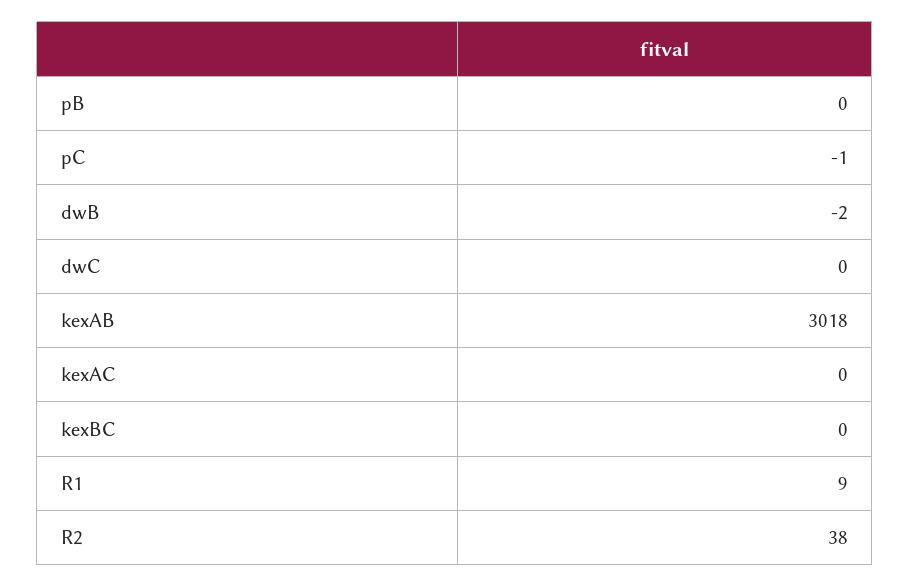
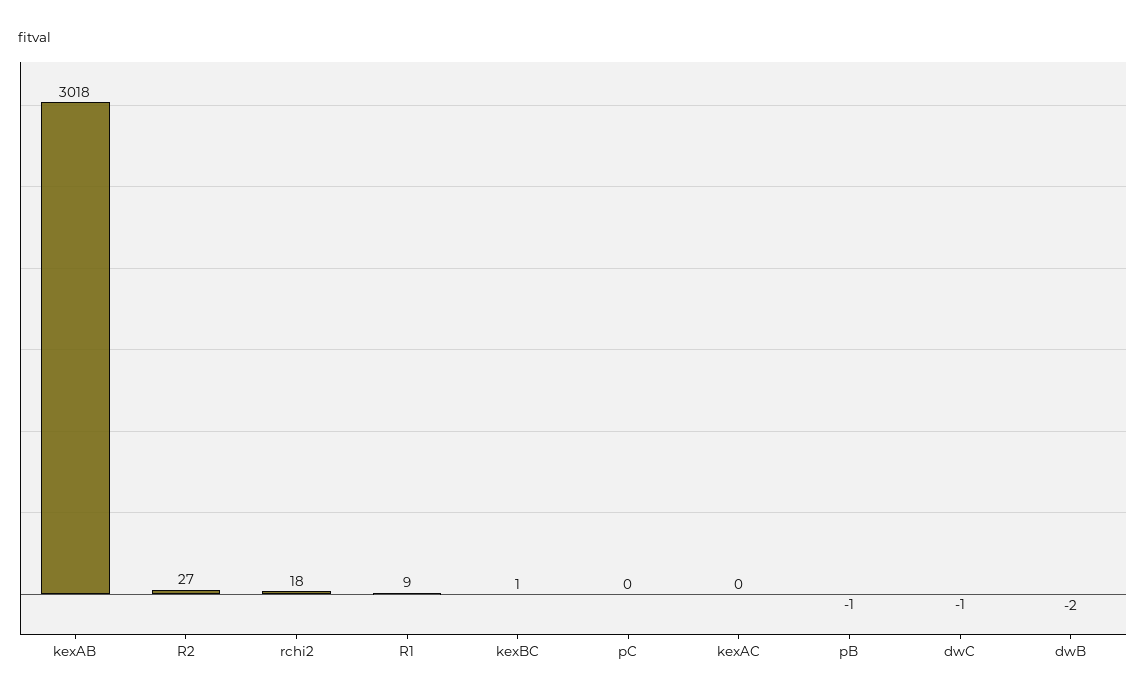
pB: 0 -> -1
pC: -1 -> 0
dwC: 0 -> -1
kexBC: 0 -> 1
R2: 38 -> 27
rchi2: none -> 18

